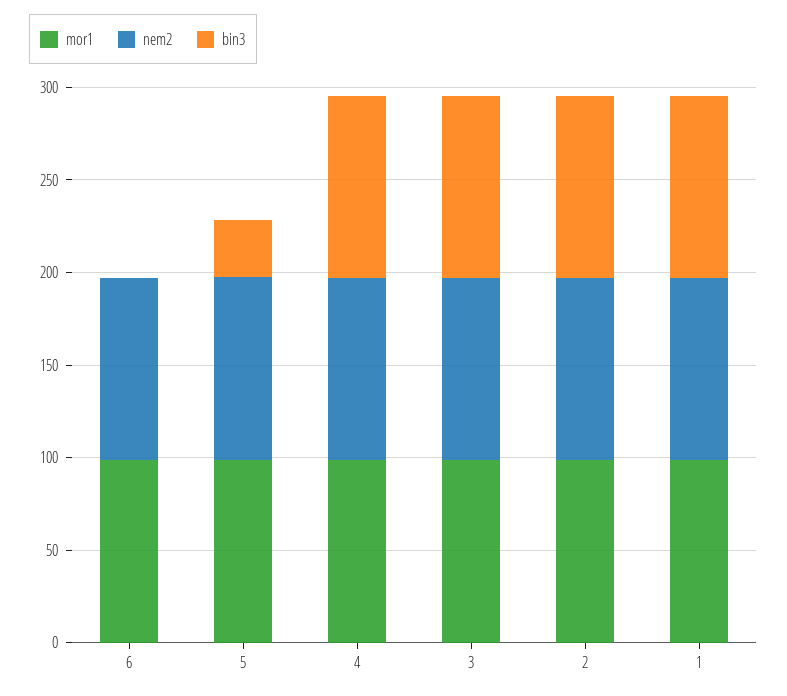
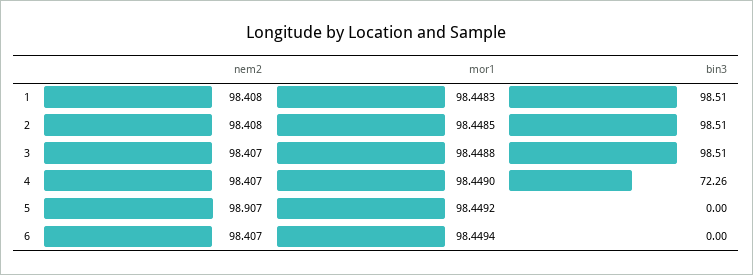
bin3, 5: 30 -> 0
bin3, 4: 100 -> 72.26

